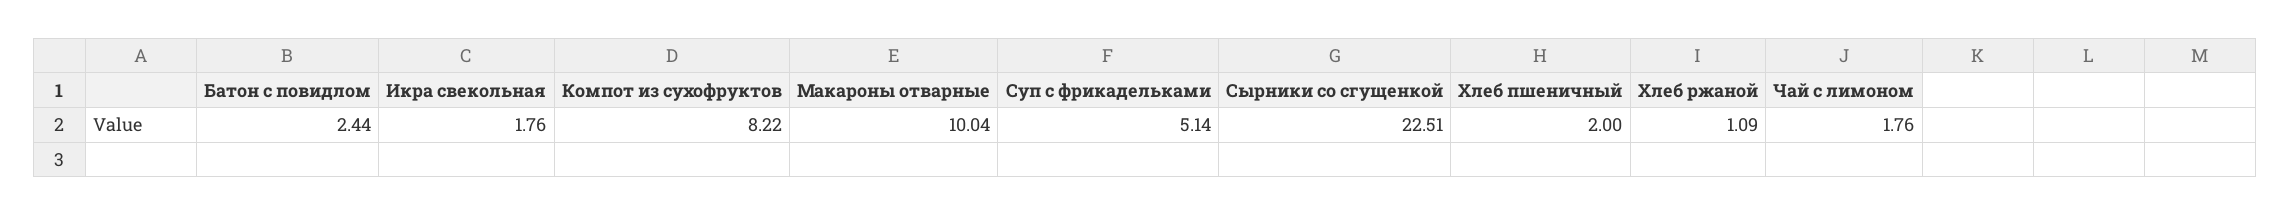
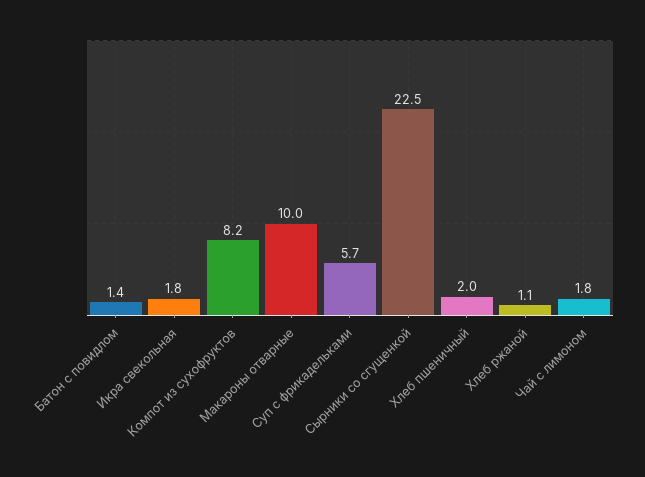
Батон с повидлом: 2.44 -> 1.4
Суп с фрикадельками: 5.14 -> 5.7

